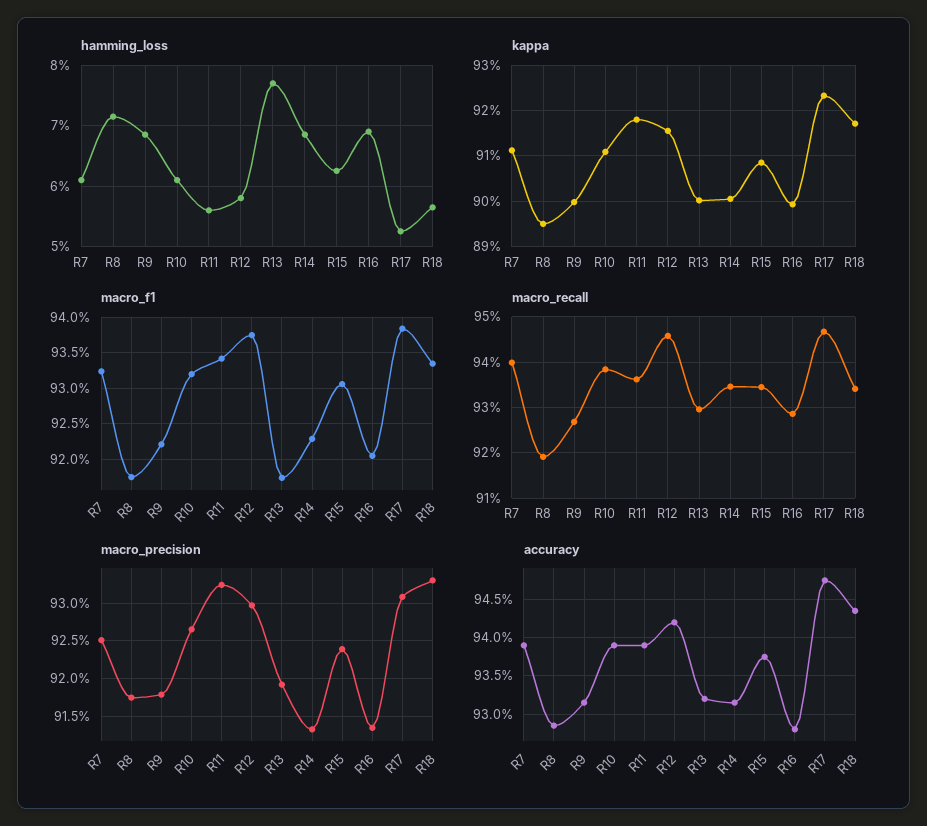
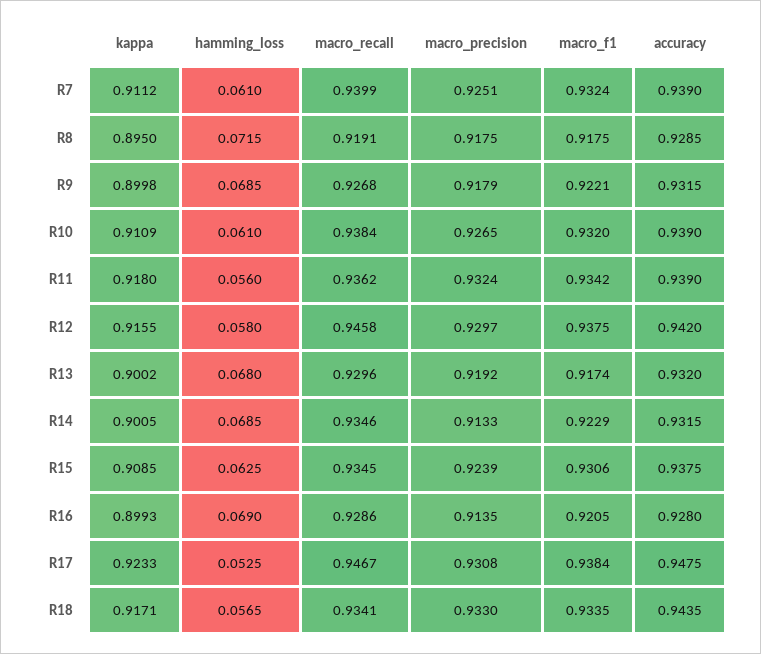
hamming_loss, R13: 0.077 -> 0.068

